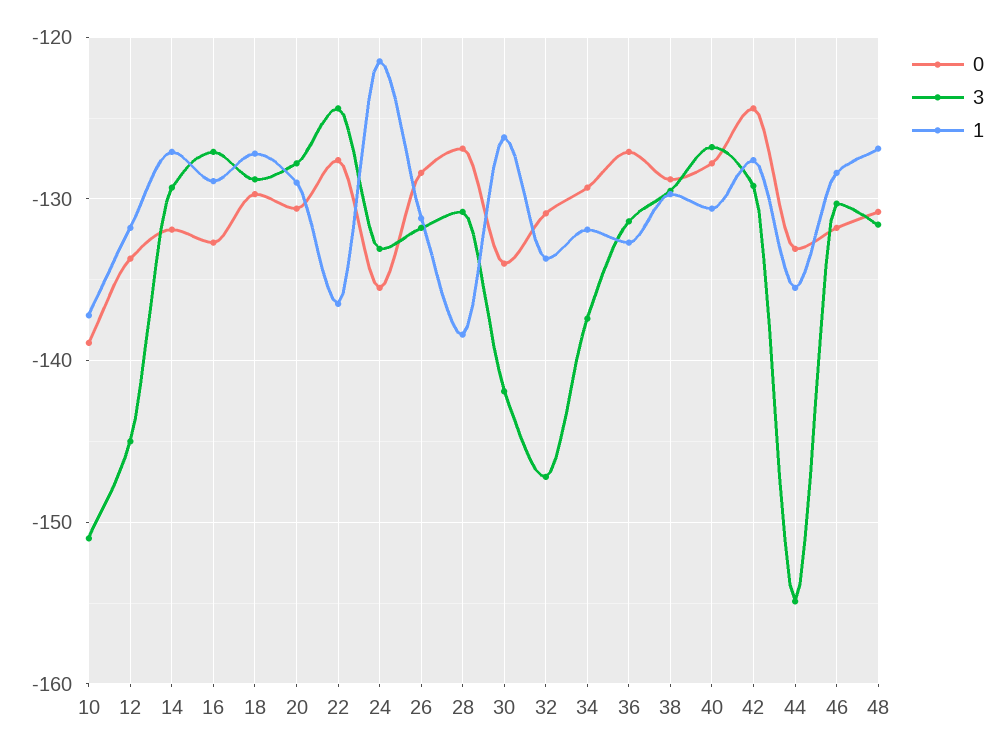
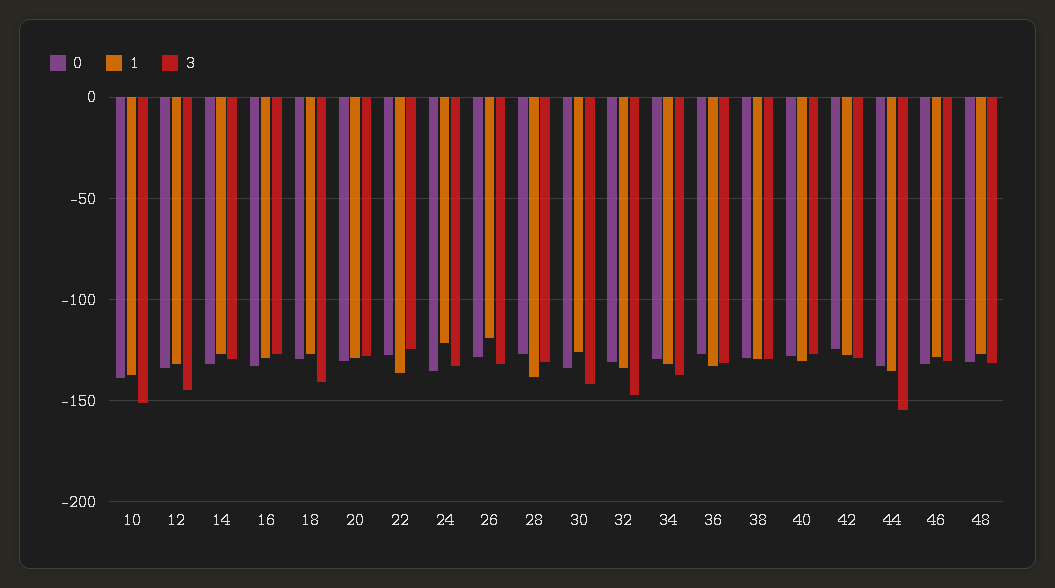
3, 18: -129 -> -140
1, 26: -131 -> -120

